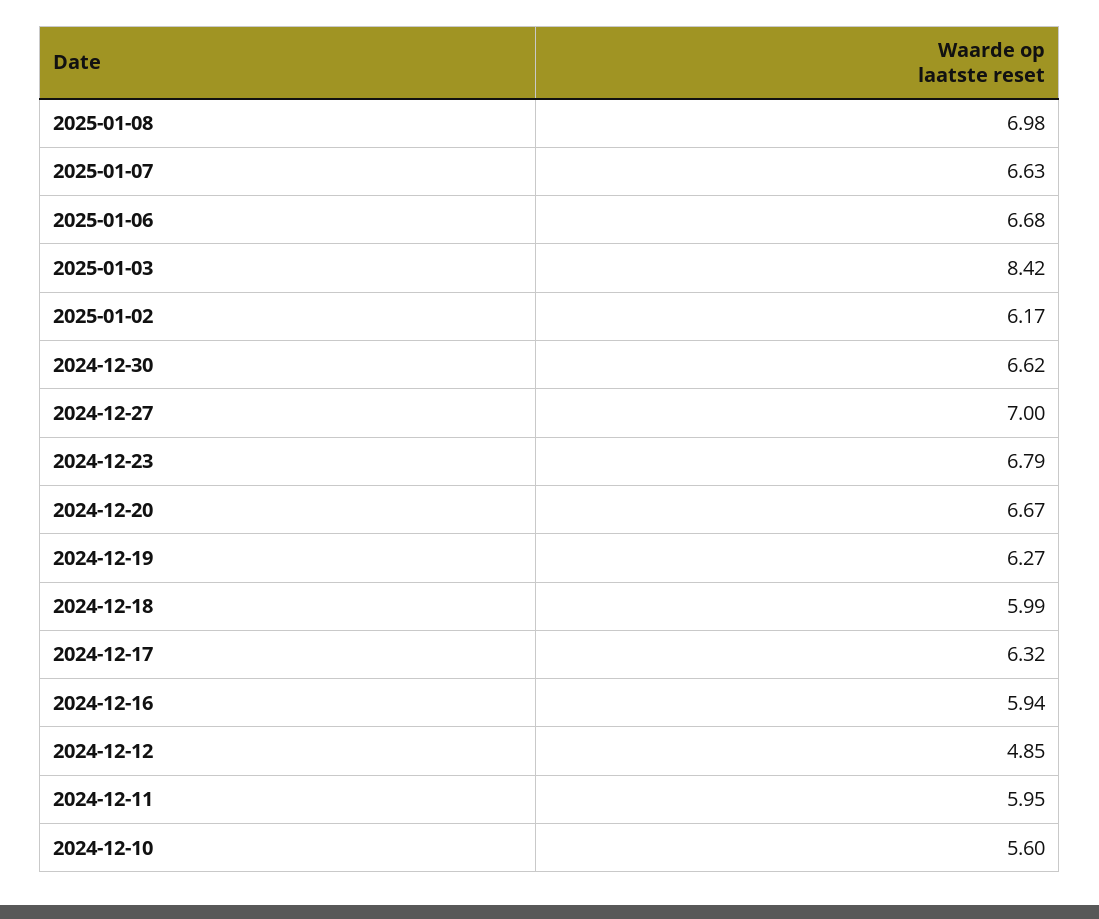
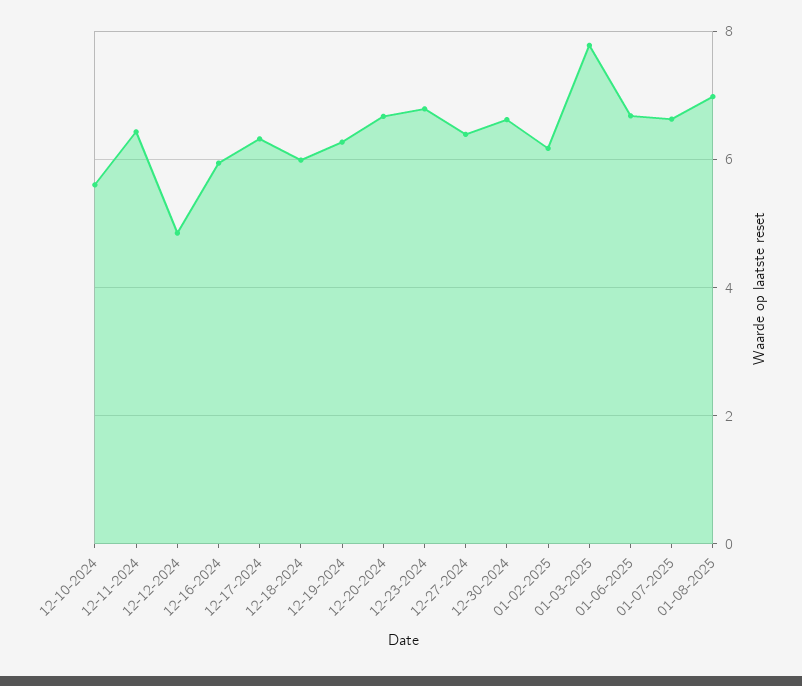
2025-01-03: 8.42 -> 7.8
2024-12-27: 7 -> 6.4
2024-12-11: 5.95 -> 6.4

